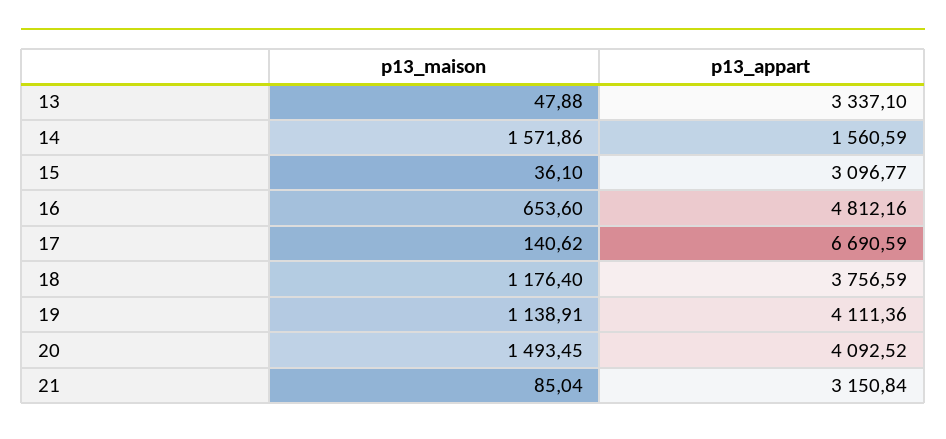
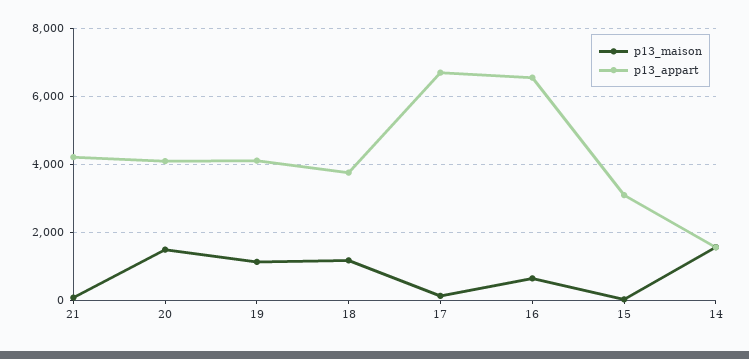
p13_maison, 13: 47.88 -> none
p13_appart, 13: 3337.1 -> none
p13_appart, 16: 4812.16 -> 6600
p13_appart, 21: 3150.84 -> 4200

